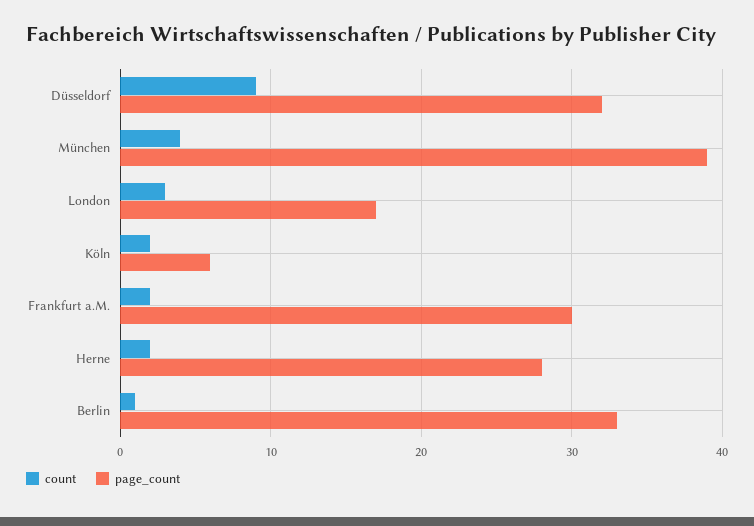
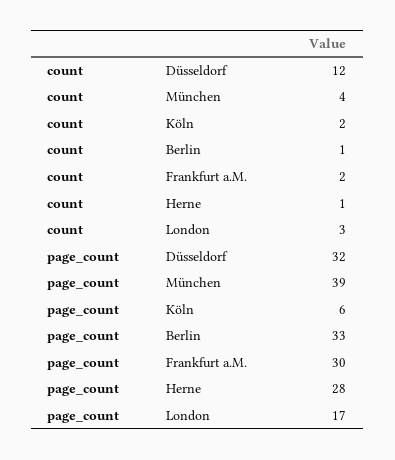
count, Düsseldorf: 9 -> 12
count, Herne: 2 -> 1

